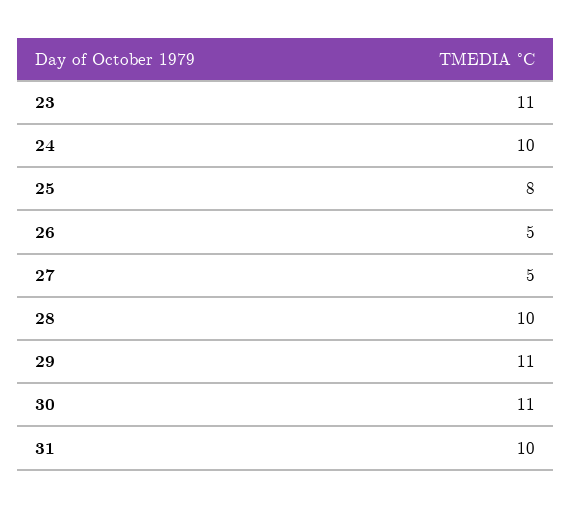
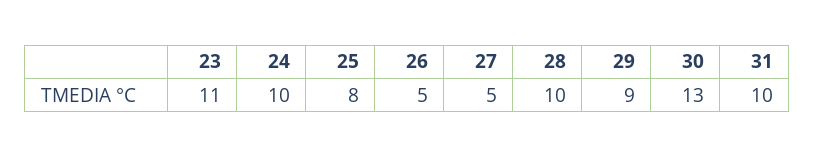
29: 11 -> 9
30: 11 -> 13

